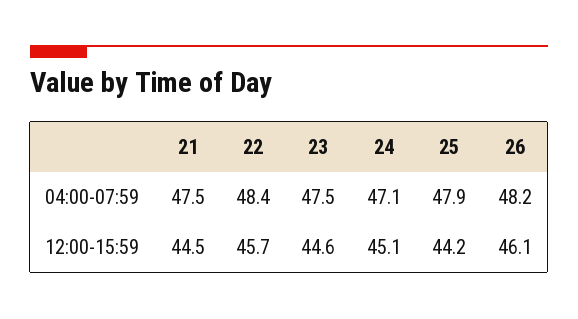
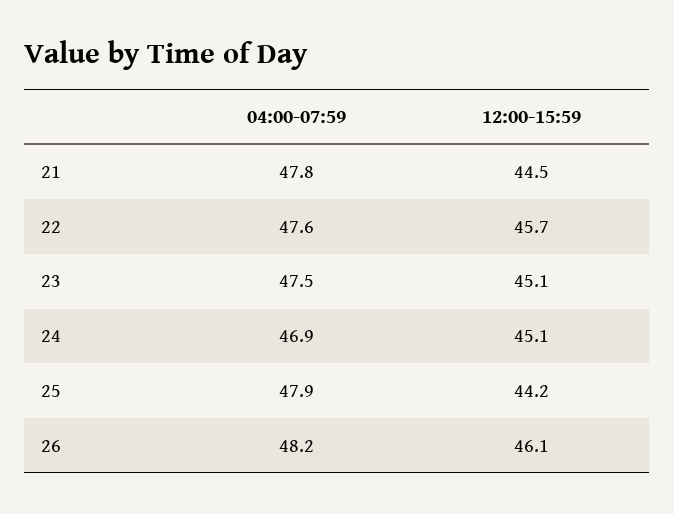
21, 04:00-07:59: 47.5 -> 47.8
22, 04:00-07:59: 48.4 -> 47.6
24, 04:00-07:59: 47.1 -> 46.9
23, 12:00-15:59: 44.6 -> 45.1

